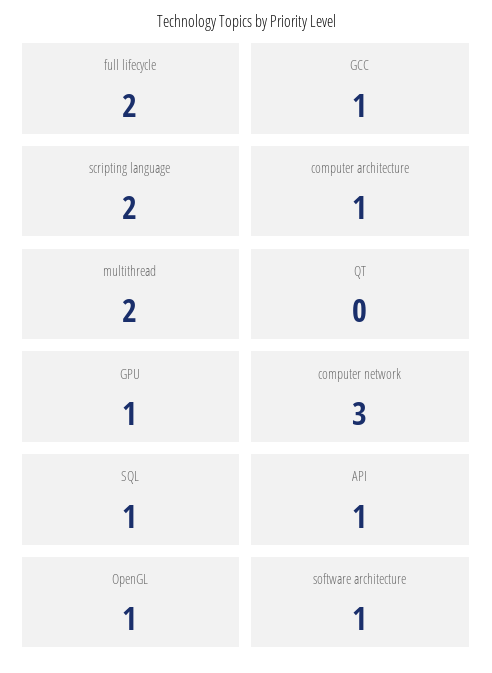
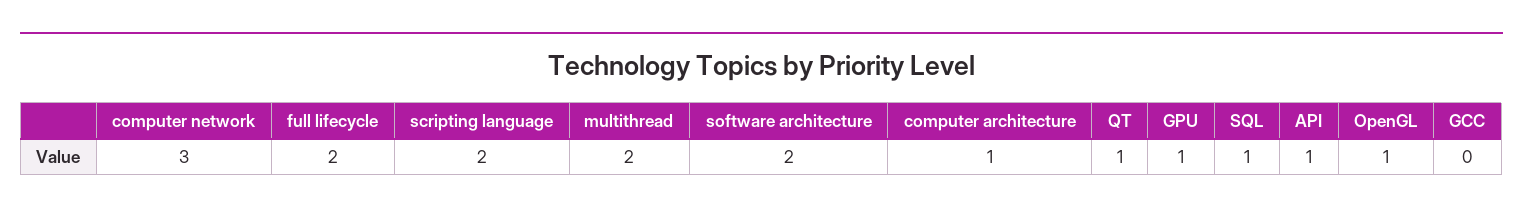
GCC: 1 -> 0
QT: 0 -> 1
software architecture: 1 -> 2

